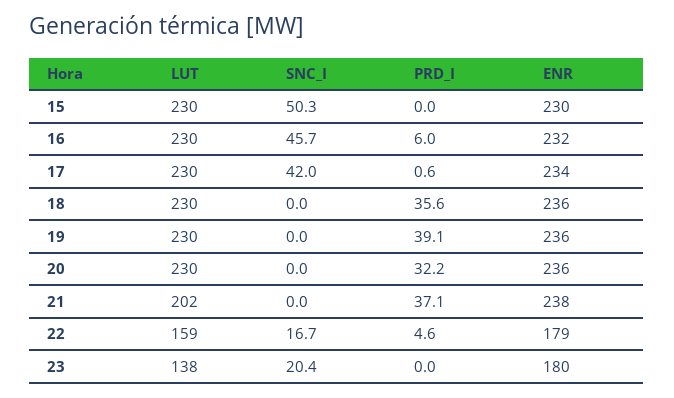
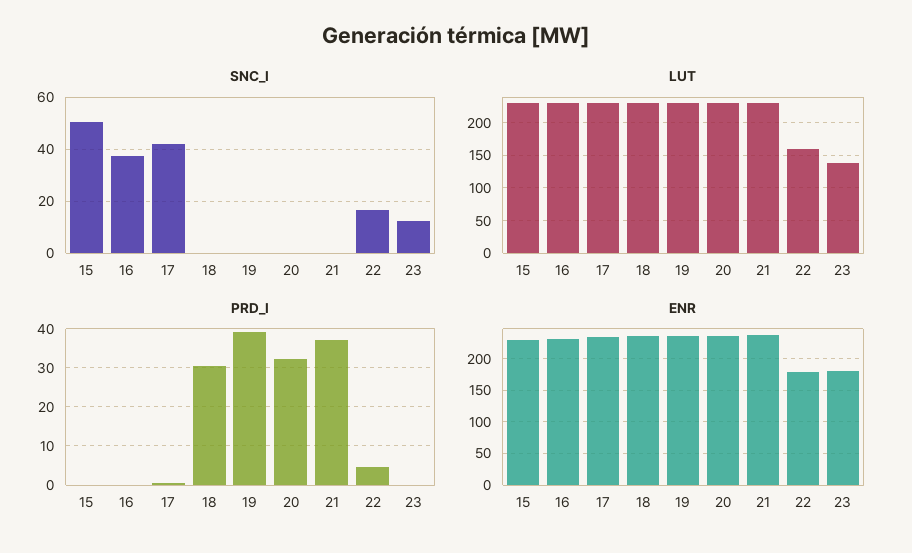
SNC_I, 16: 45.7 -> 37.5
PRD_I, 16: 6 -> 0
PRD_I, 18: 35.6 -> 30
LUT, 21: 202 -> 230
SNC_I, 23: 20.4 -> 12.5

